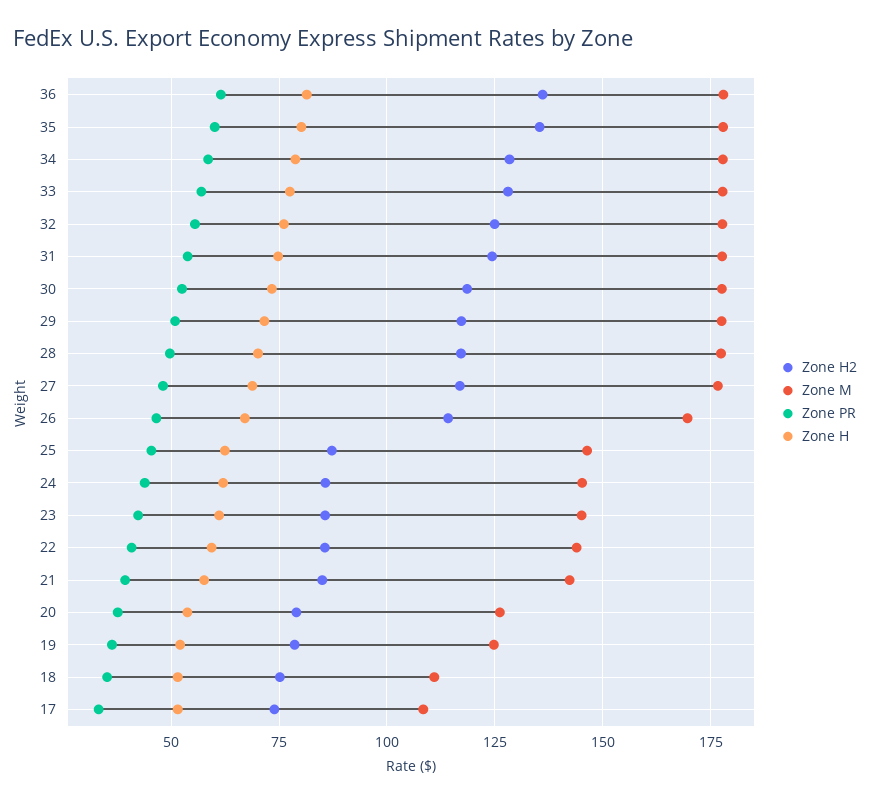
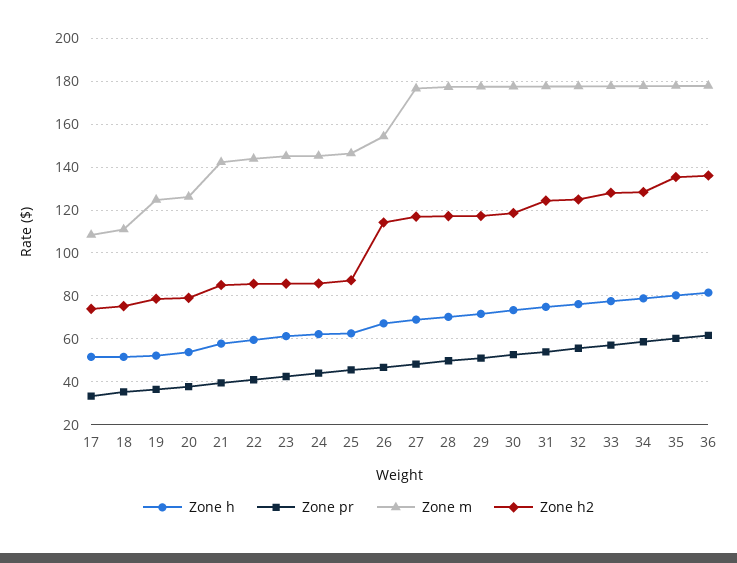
Zone M, 26: 170 -> 155

